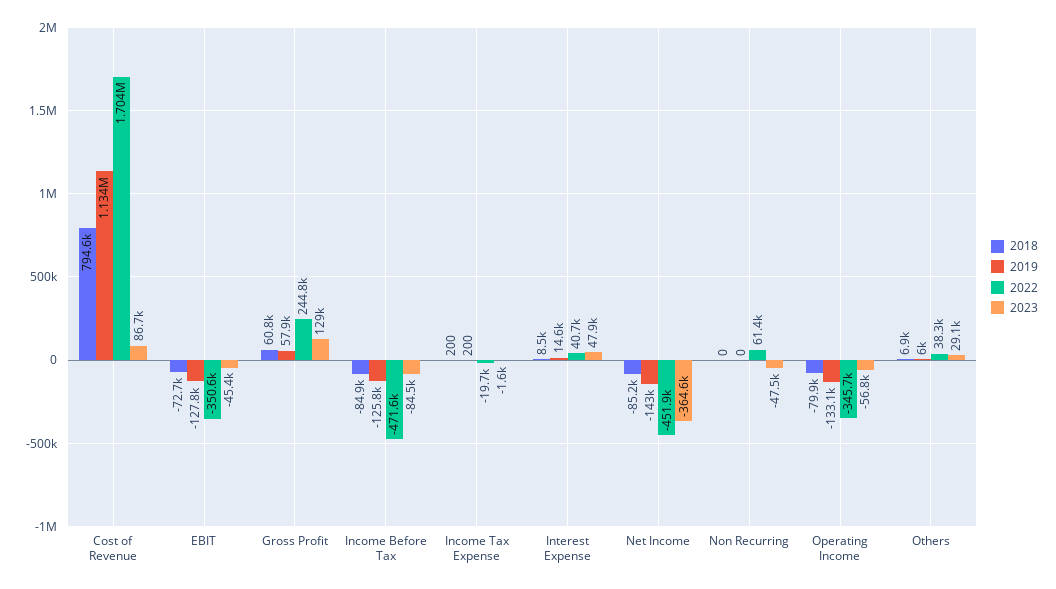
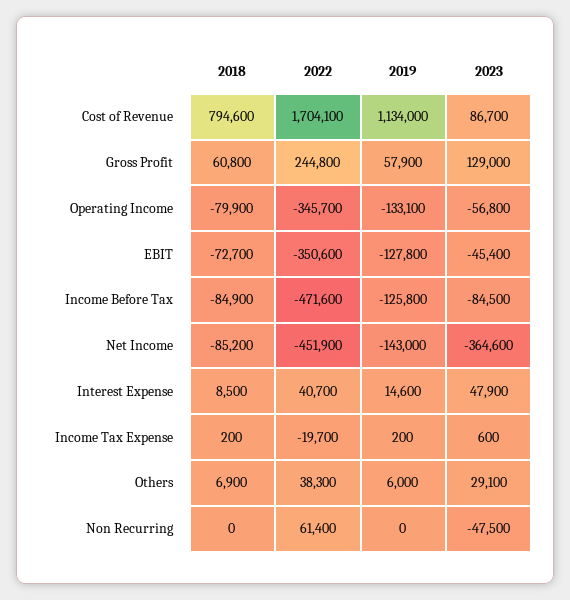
2023, Income Tax Expense: -1600 -> 600

